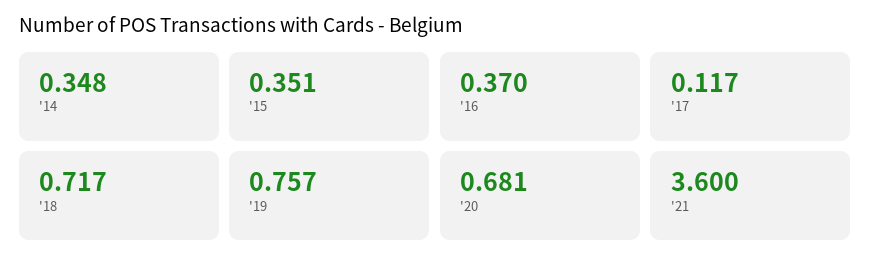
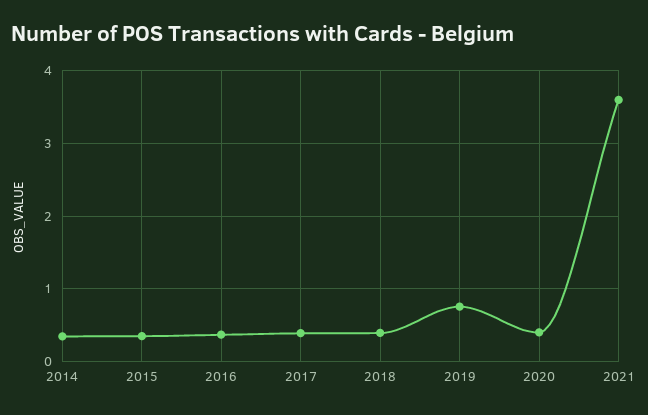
'17: 0.117 -> 0.4
'18: 0.717 -> 0.4
'20: 0.681 -> 0.4

